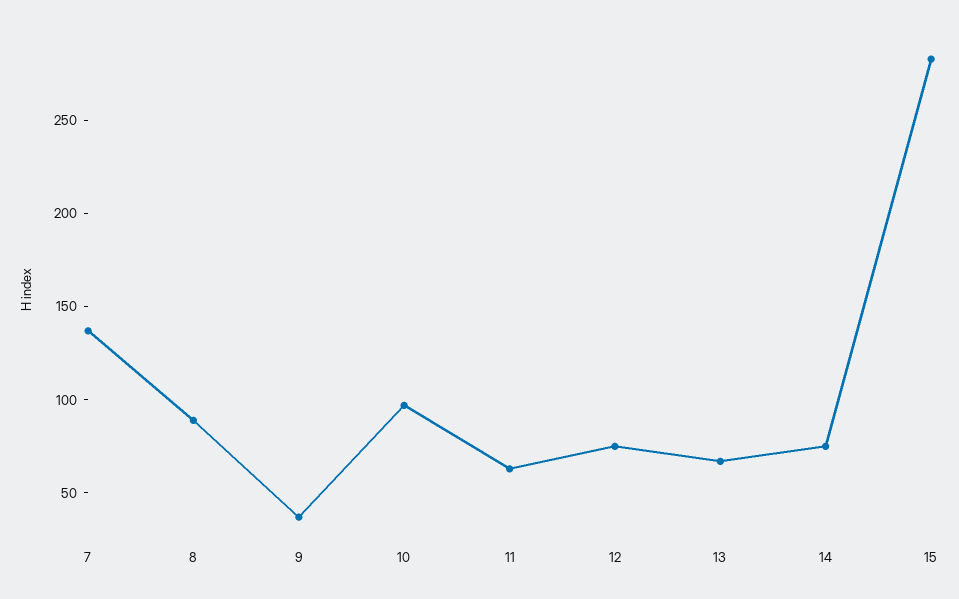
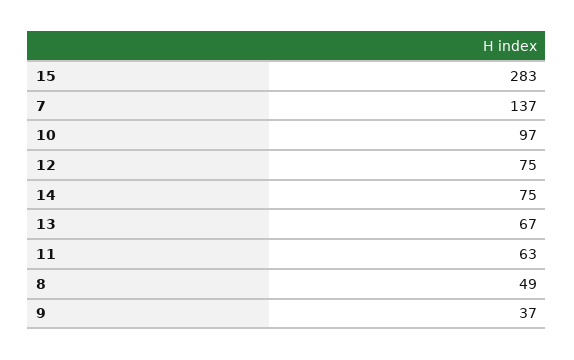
8: 90 -> 49

